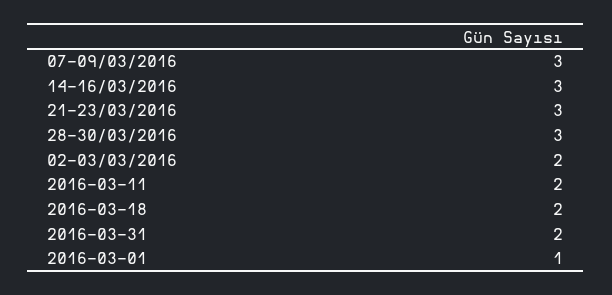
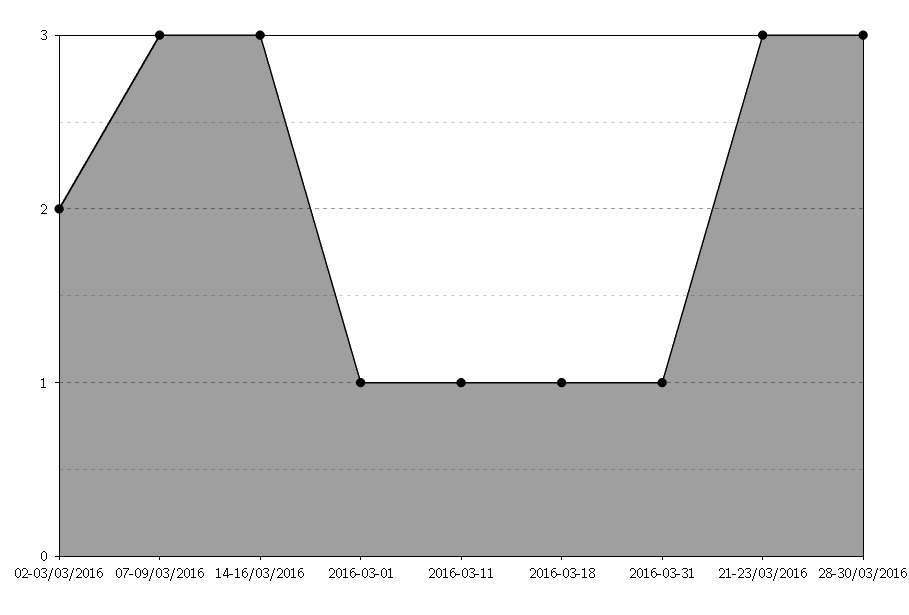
2016-03-11: 2 -> 1
2016-03-18: 2 -> 1
2016-03-31: 2 -> 1

